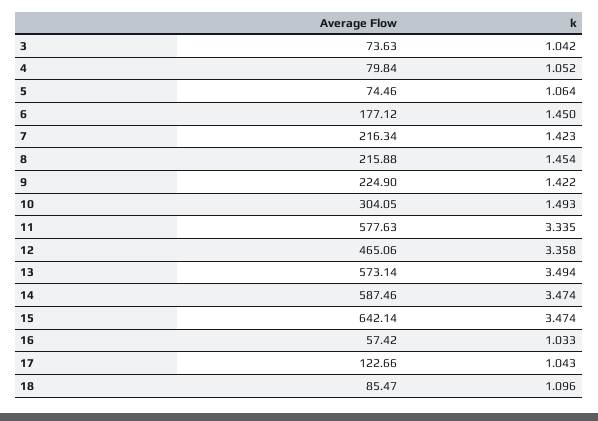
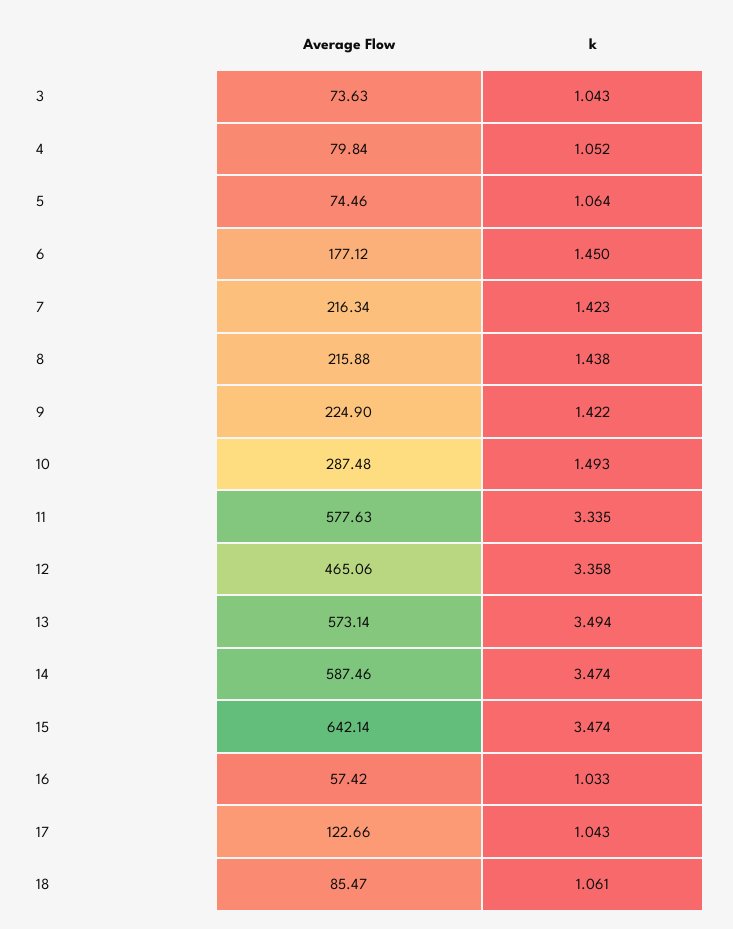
k, 3: 1.042 -> 1.043
k, 8: 1.454 -> 1.438
Average Flow, 10: 304.05 -> 287.48
k, 18: 1.096 -> 1.061

